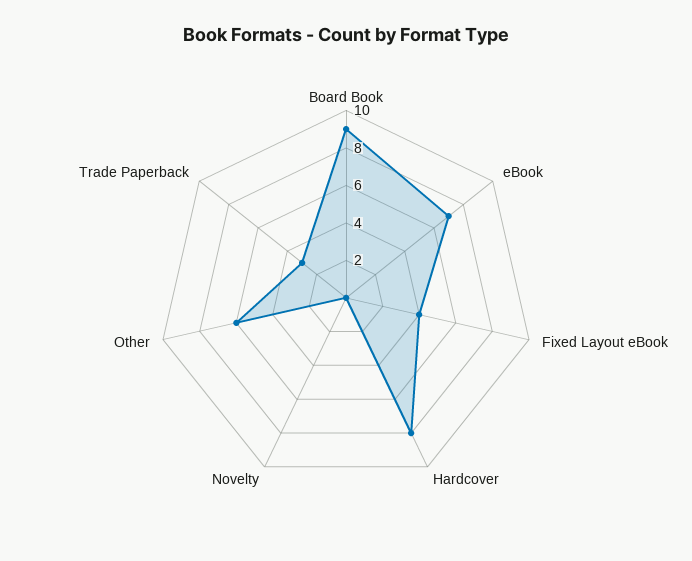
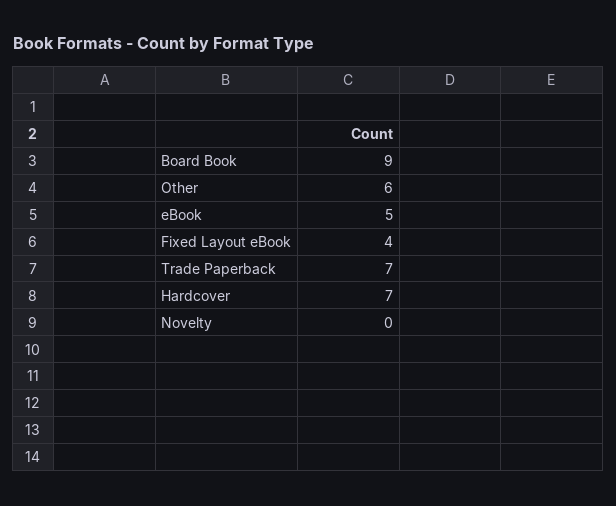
eBook: 7 -> 5
Hardcover: 8 -> 7
Trade Paperback: 3 -> 7

